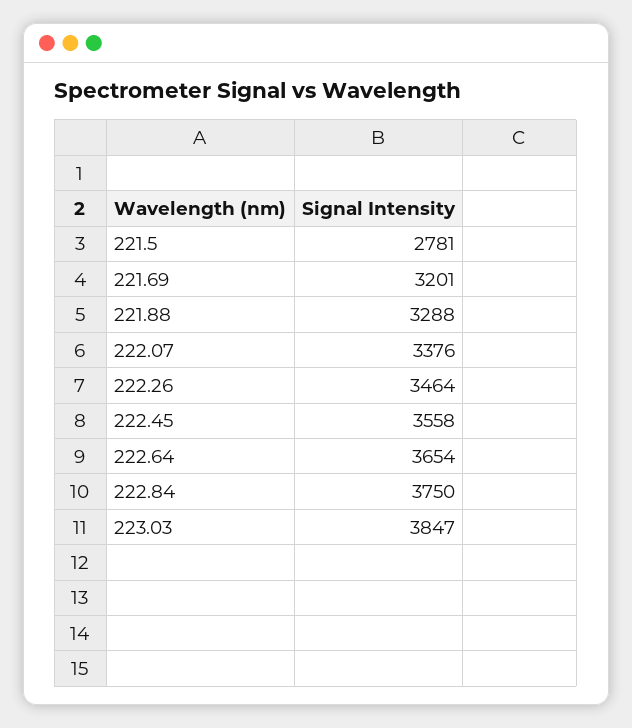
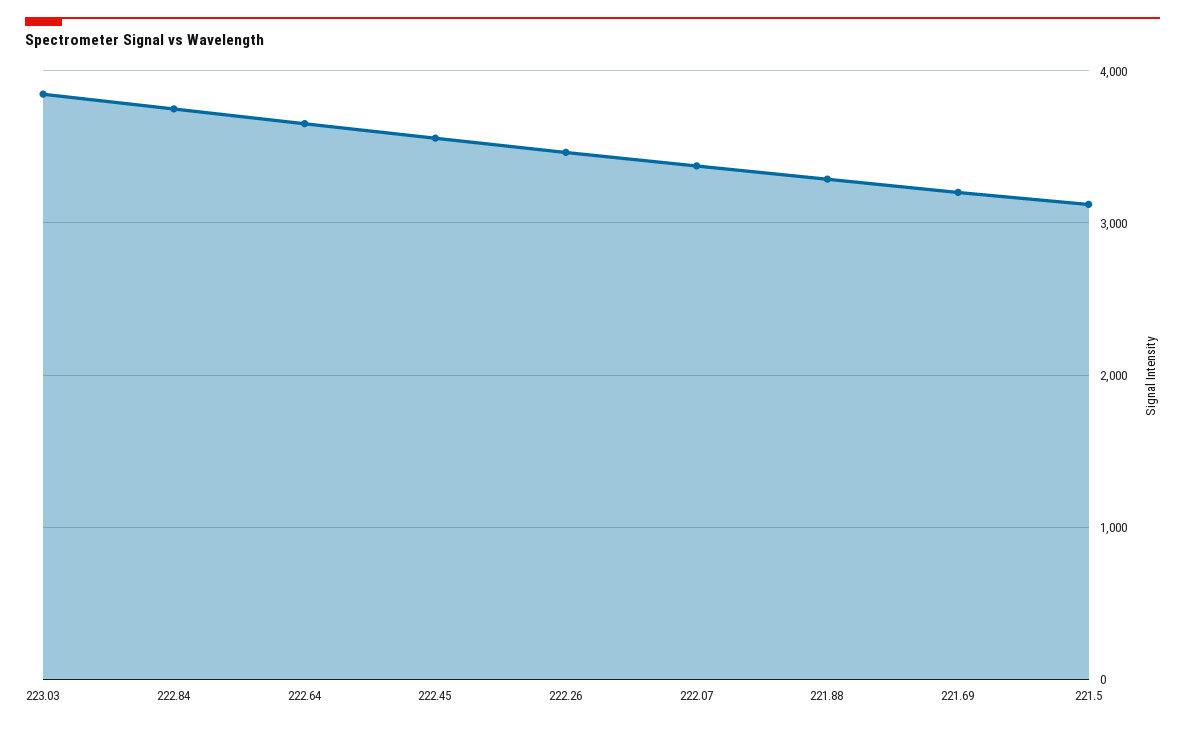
221.5: 2781 -> 3100

